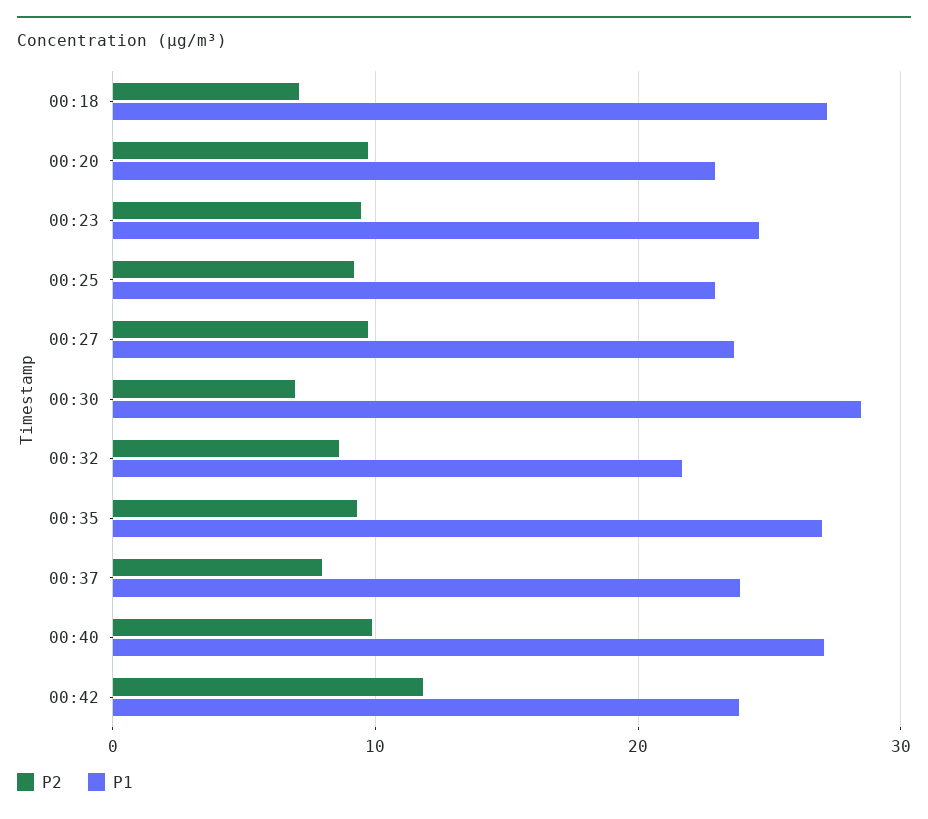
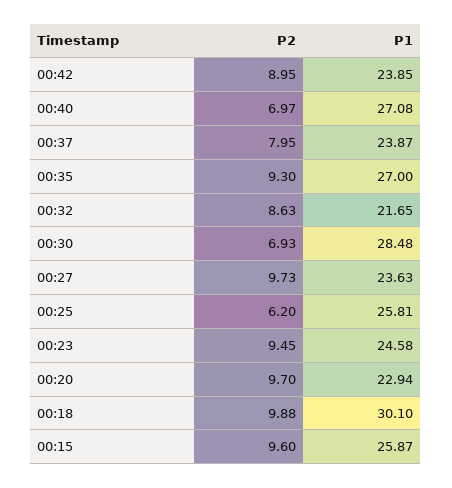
P2, 00:18: 7 -> 9.88
P1, 00:18: 27 -> 30.1
P2, 00:25: 9 -> 6.2
P1, 00:25: 23 -> 25.81
P2, 00:40: 10 -> 6.97
P2, 00:42: 12 -> 8.95
P2, 00:15: none -> 9.6
P1, 00:15: none -> 25.87

